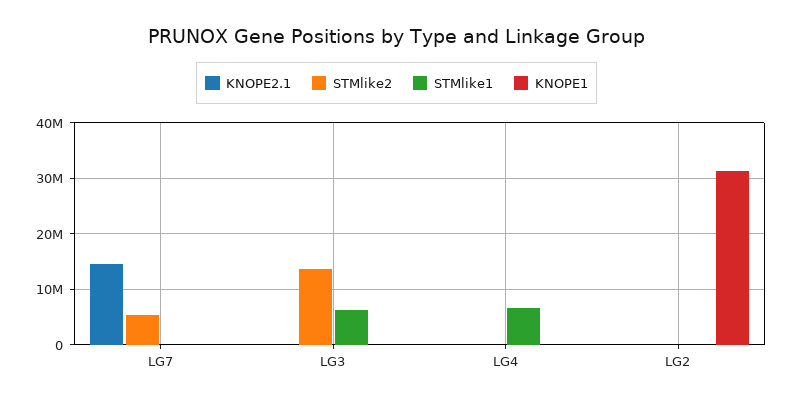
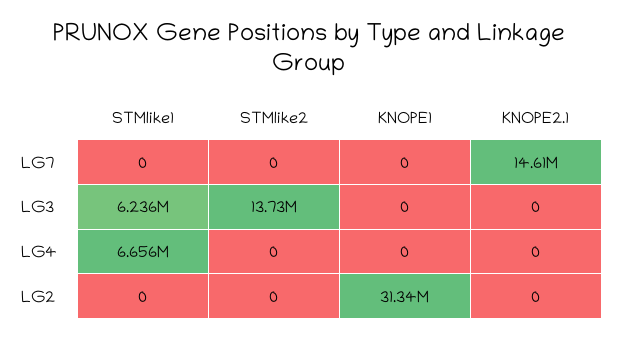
STMlike2, LG7: 6000000 -> 0

